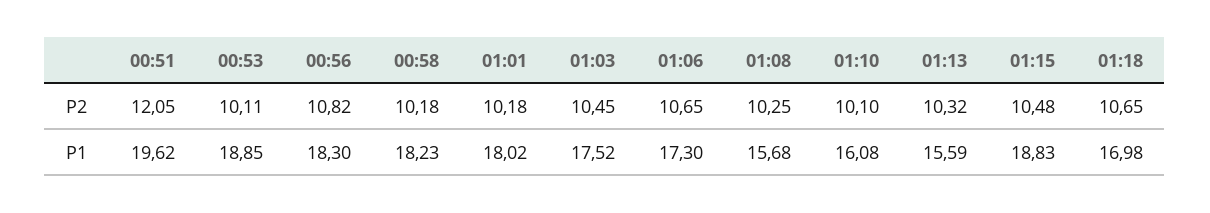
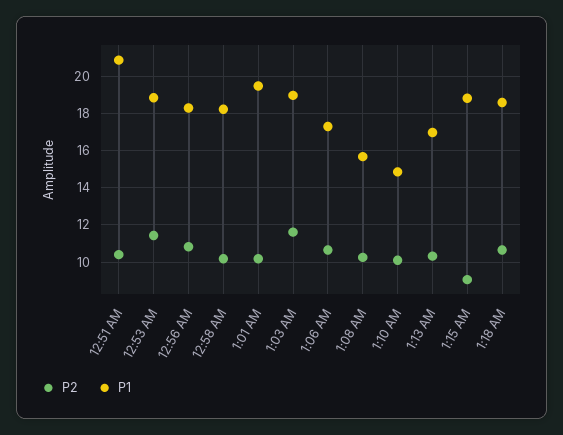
P2, 00:51: 12.05 -> 10.5
P2, 00:53: 10.11 -> 11.5
P2, 01:03: 10.45 -> 11.5
P2, 01:15: 10.48 -> 9
P1, 00:51: 19.62 -> 21
P1, 01:01: 18.02 -> 19.5
P1, 01:03: 17.52 -> 19
P1, 01:10: 16.08 -> 15
P1, 01:13: 15.59 -> 17
P1, 01:18: 16.98 -> 18.5

